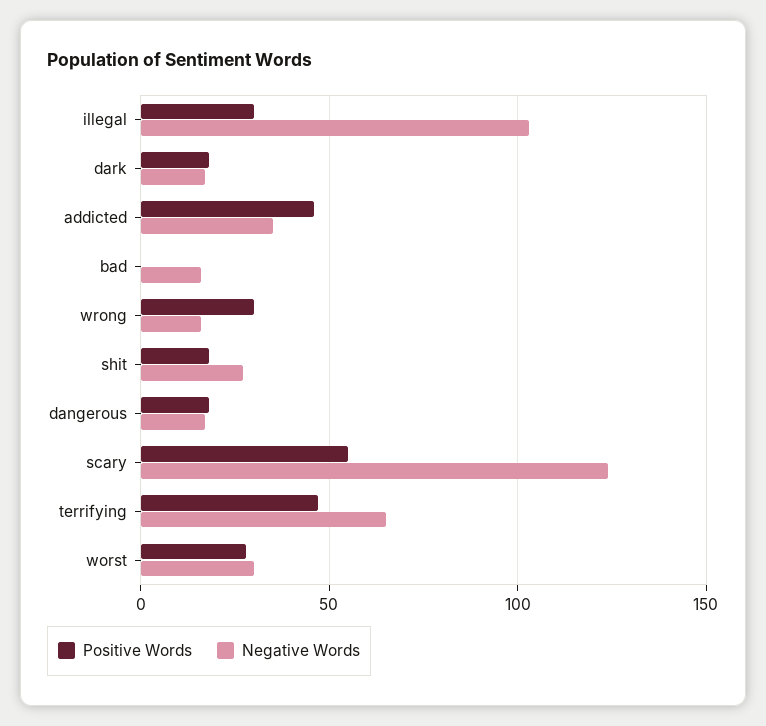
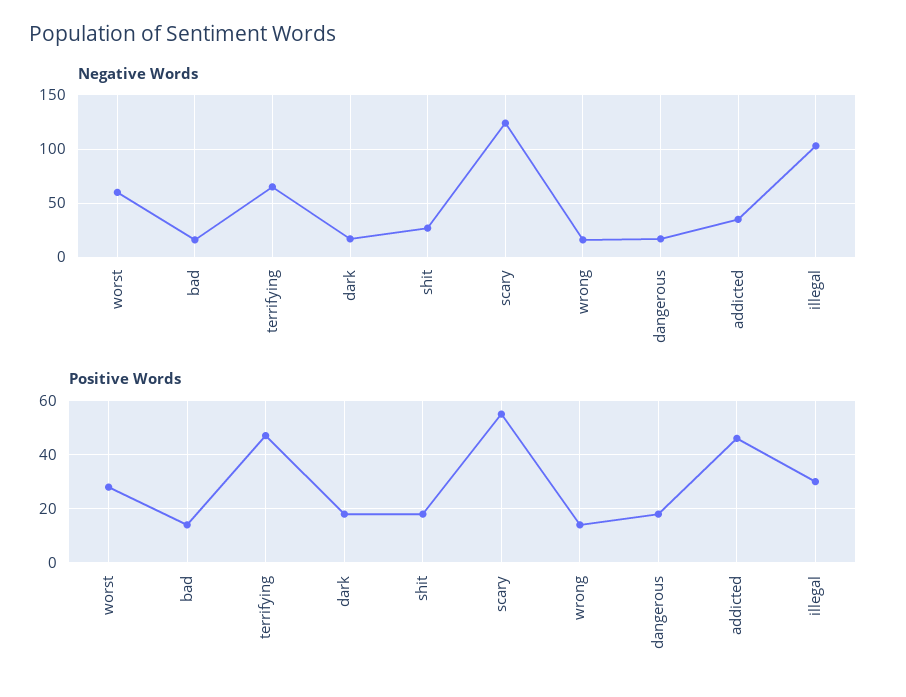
Positive Words, bad: 0 -> 15
Positive Words, wrong: 30 -> 15
Negative Words, worst: 30 -> 60

